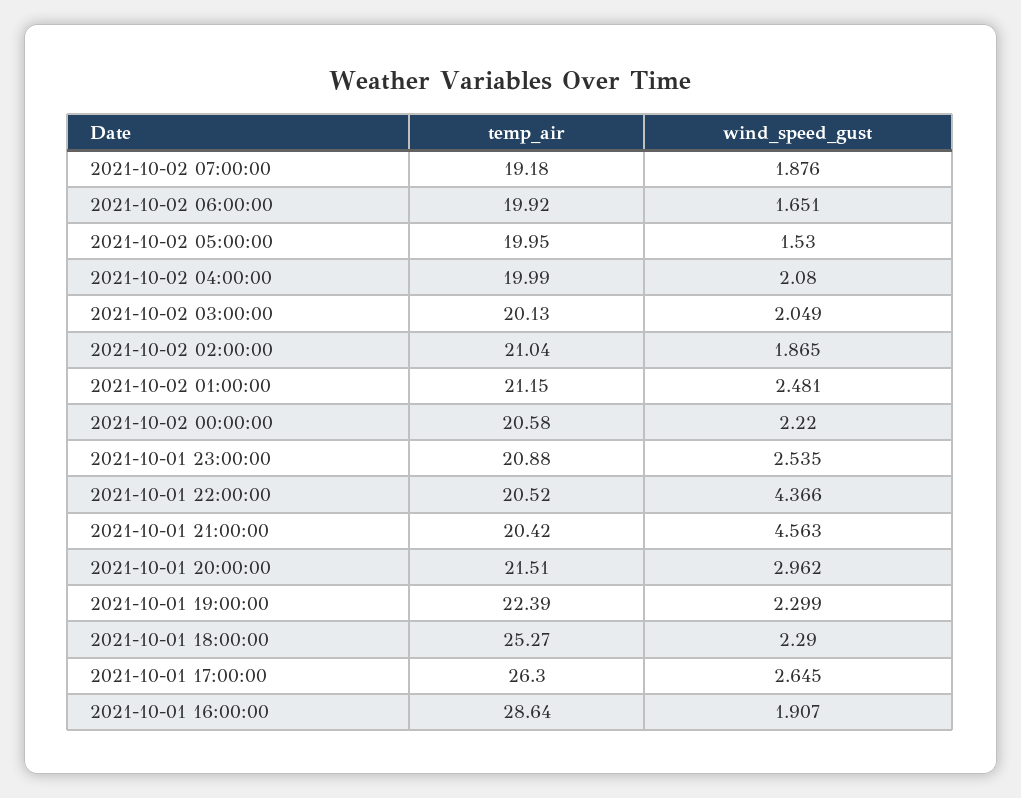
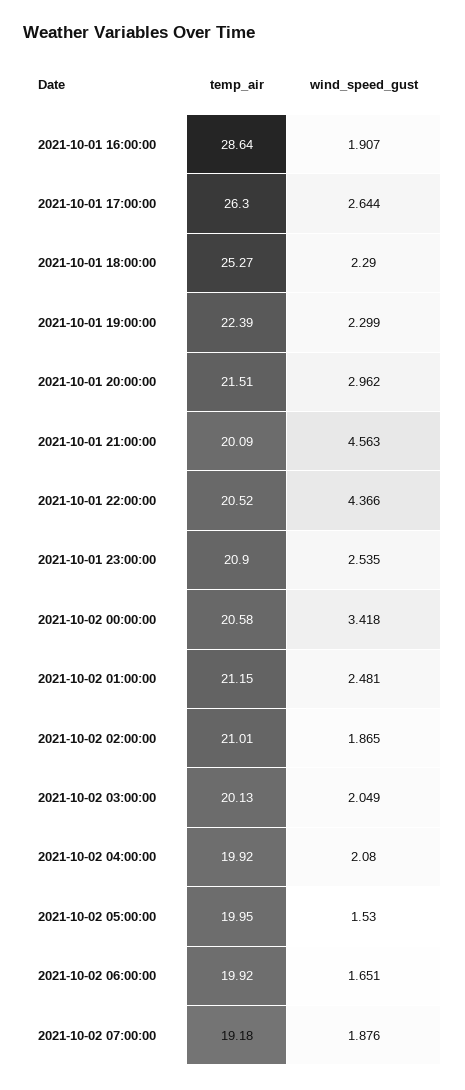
temp_air, 2021-10-02 04:00:00: 19.99 -> 19.92
temp_air, 2021-10-02 02:00:00: 21.04 -> 21.01
wind_speed_gust, 2021-10-02 00:00:00: 2.22 -> 3.418
temp_air, 2021-10-01 23:00:00: 20.88 -> 20.9
temp_air, 2021-10-01 21:00:00: 20.42 -> 20.09
wind_speed_gust, 2021-10-01 17:00:00: 2.645 -> 2.644

